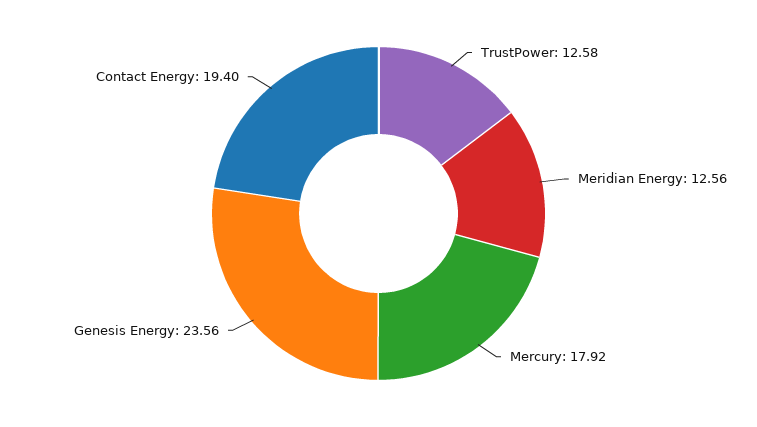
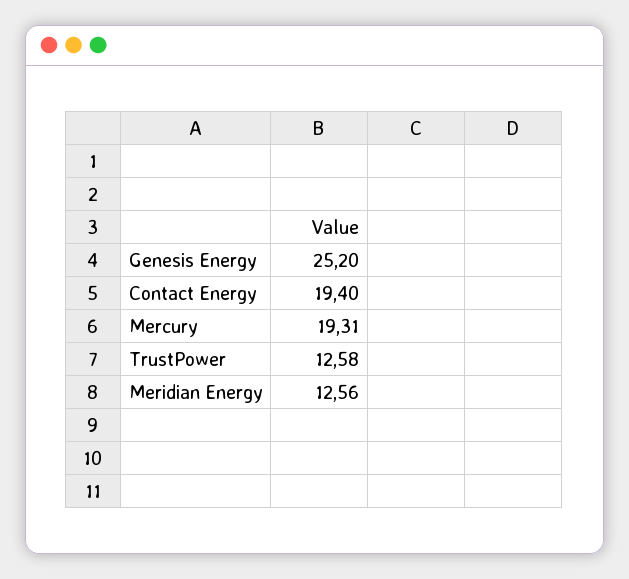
Mercury: 17.92 -> 19.31
Genesis Energy: 23.56 -> 25.2

